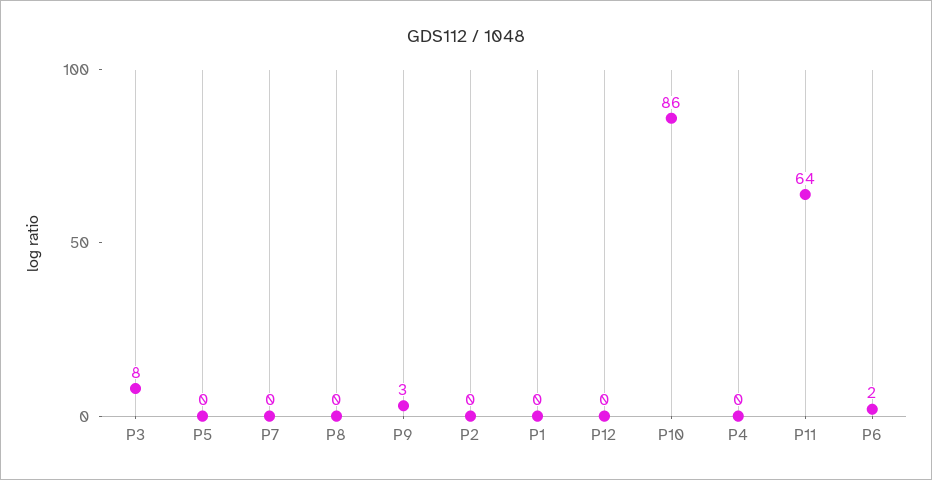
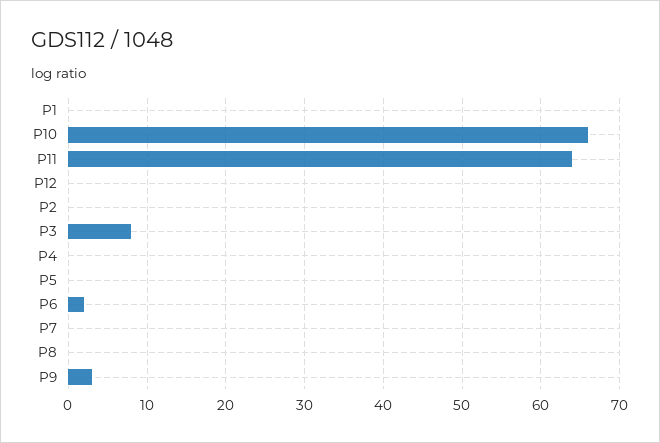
P10: 86 -> 66

